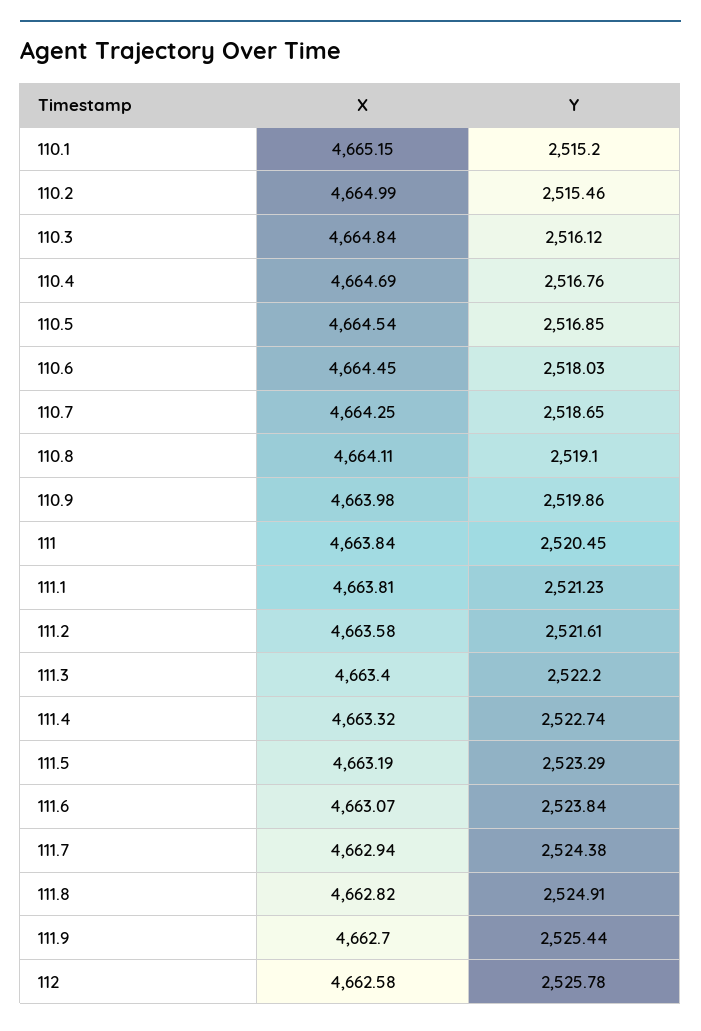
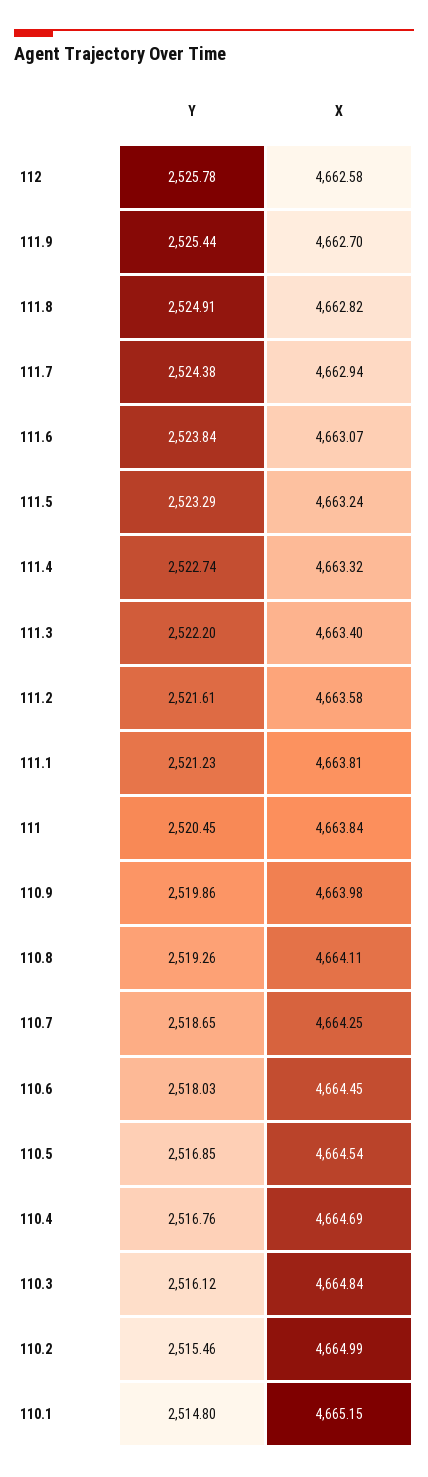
Y, 110.1: 2515.2 -> 2514.8
Y, 110.8: 2519.1 -> 2519.26
X, 111.5: 4663.19 -> 4663.24

